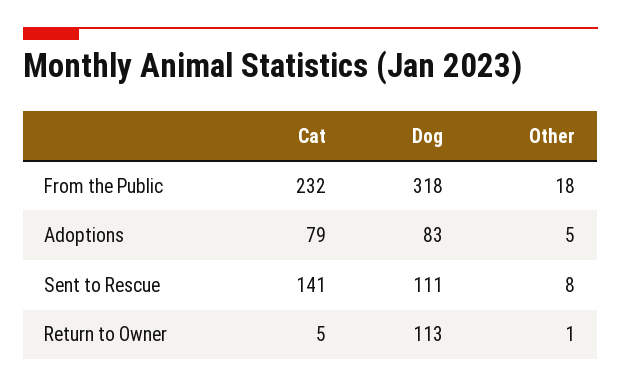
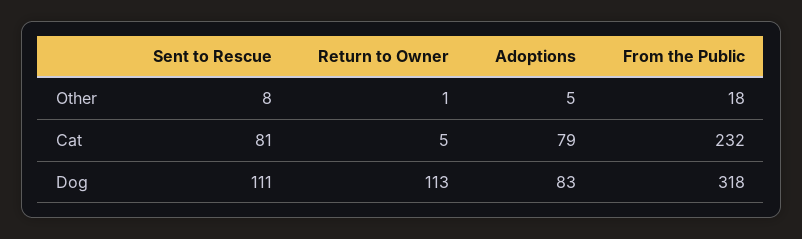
Cat, Sent to Rescue: 141 -> 81

